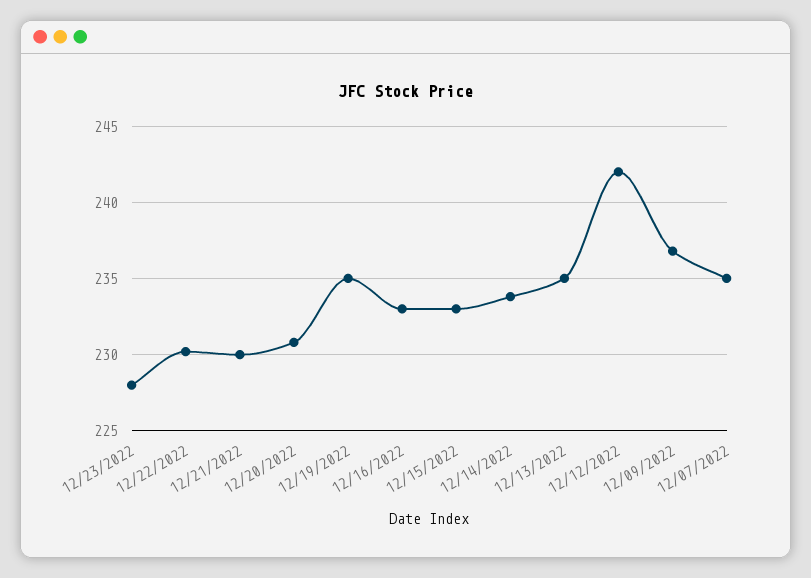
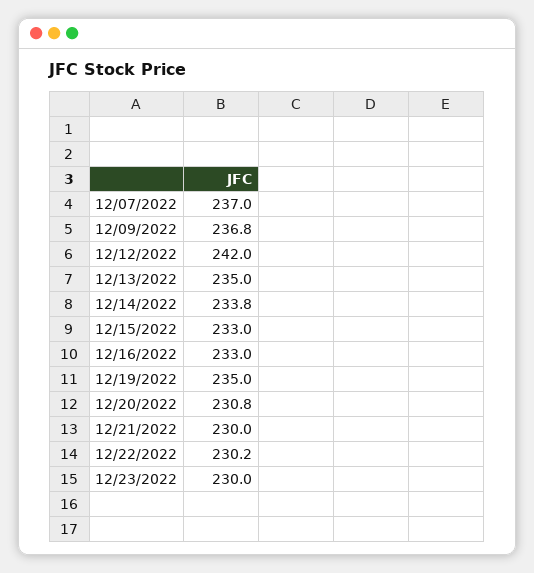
12/23/2022: 228 -> 230
12/07/2022: 235 -> 237

